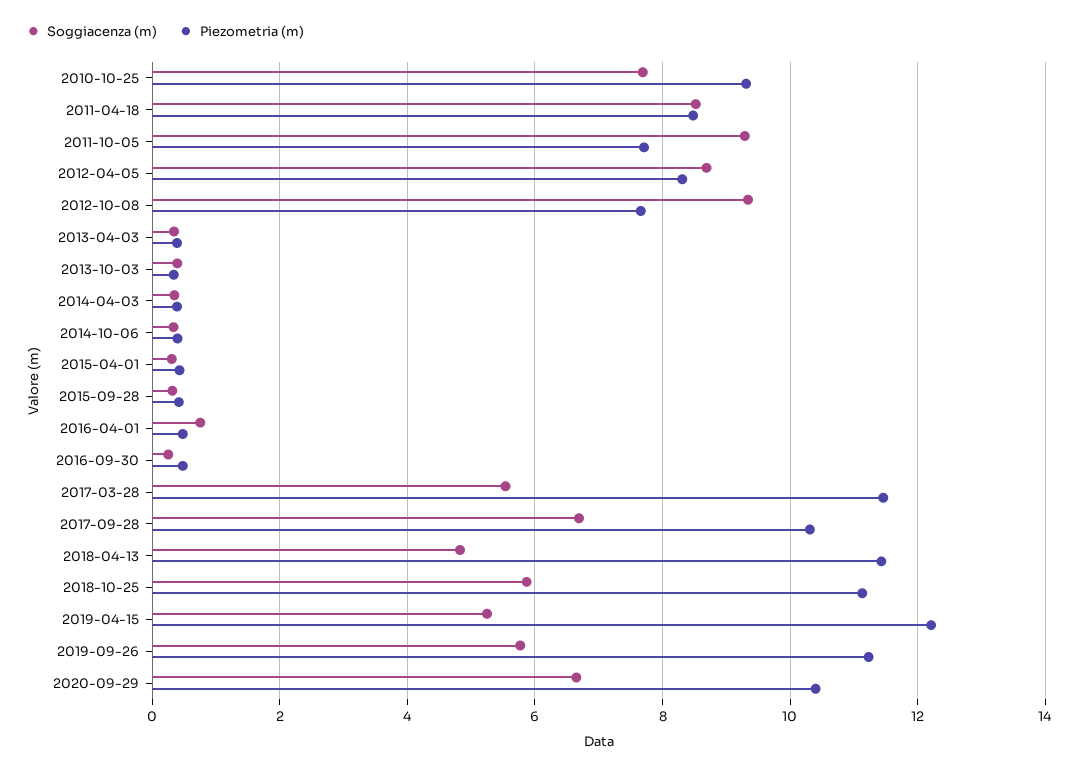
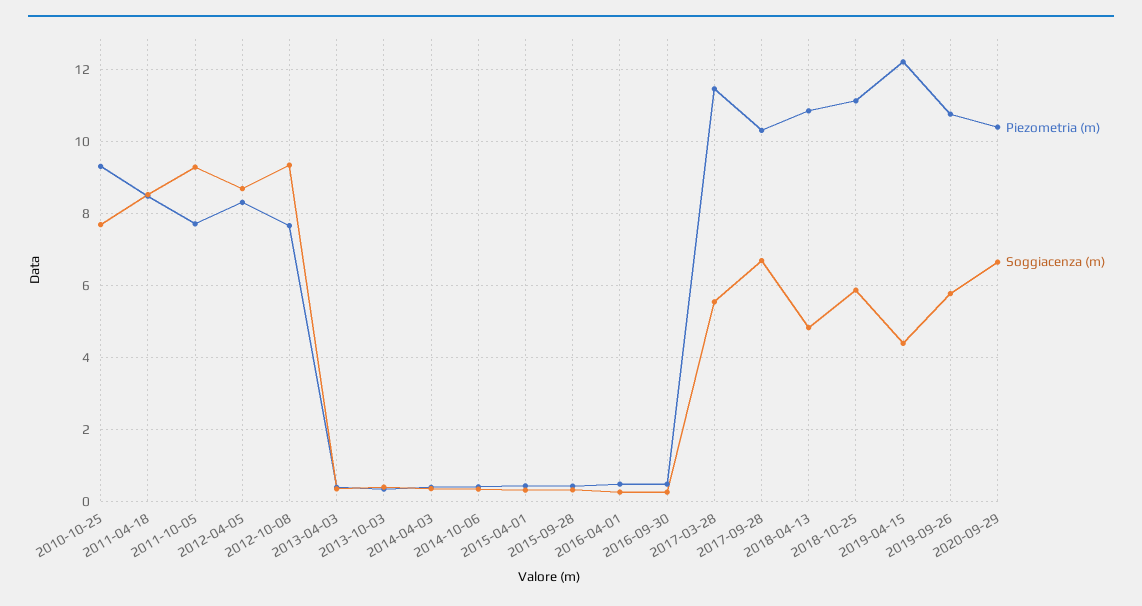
Soggiacenza (m), 2016-04-01: 0.8 -> 0.2
Piezometria (m), 2018-04-13: 11.4 -> 10.8
Soggiacenza (m), 2019-04-15: 5.2 -> 4.4
Piezometria (m), 2019-09-26: 11.2 -> 10.8

